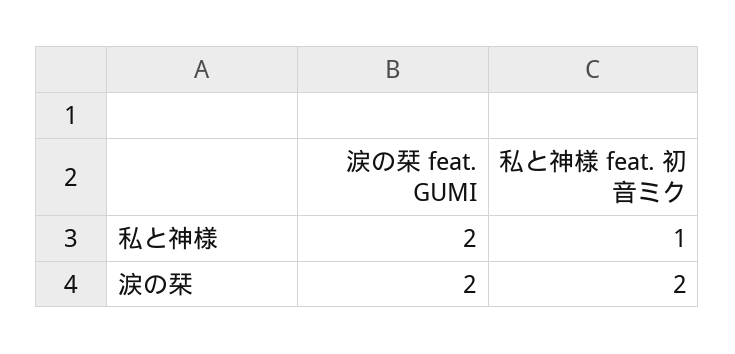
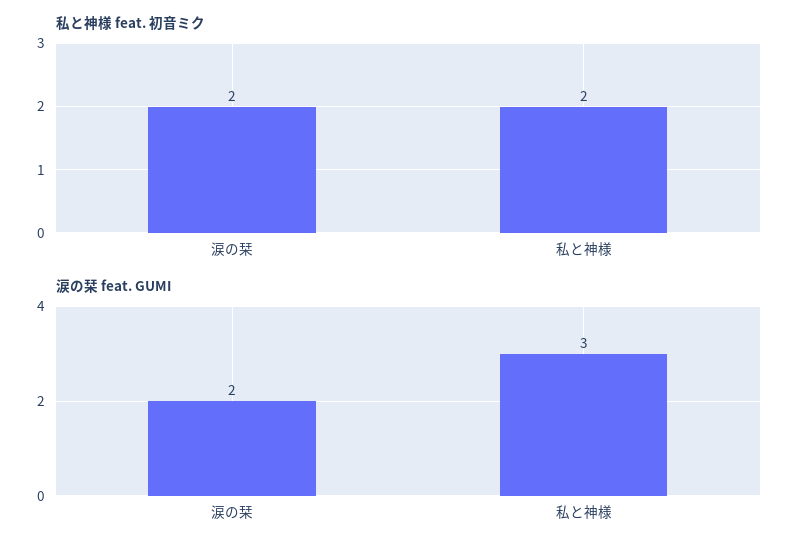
涙の栞 feat. GUMI, 私と神様: 2 -> 3
私と神様 feat. 初音ミク, 私と神様: 1 -> 2

